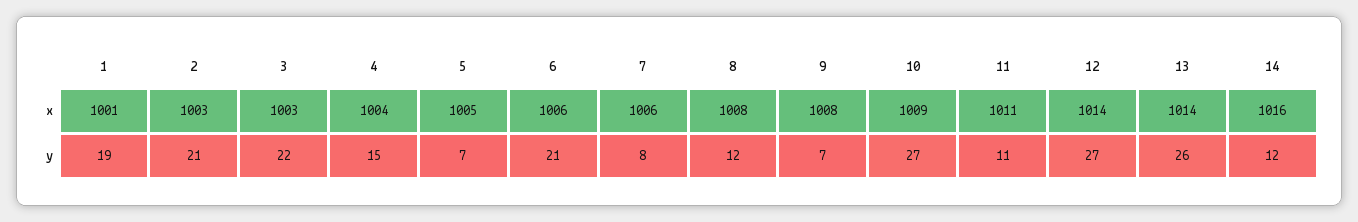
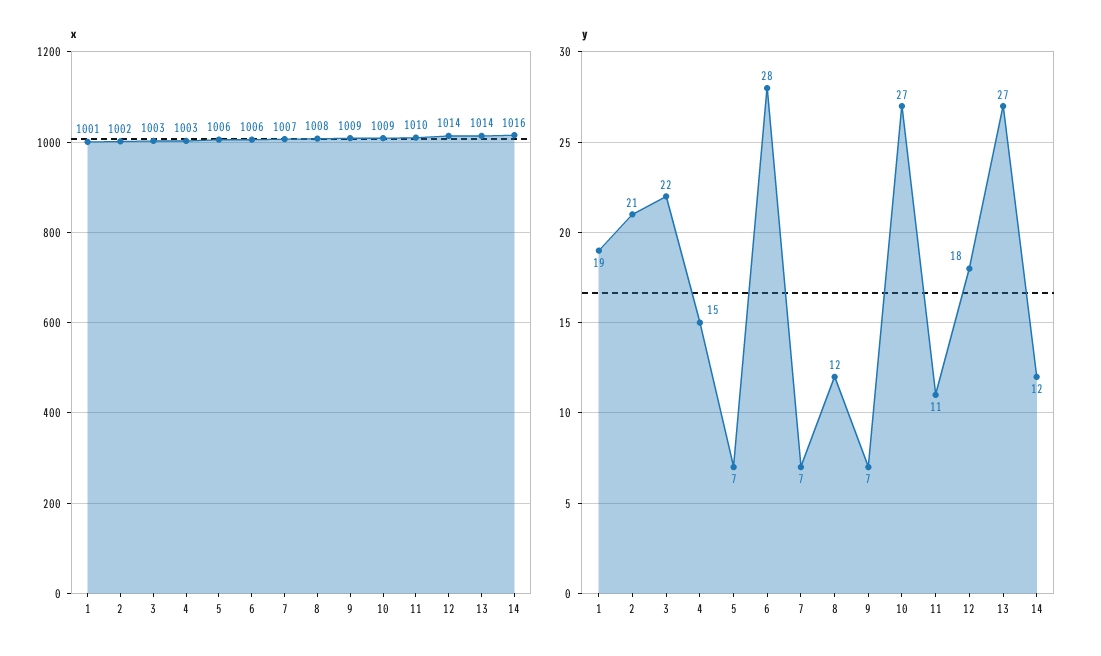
x, 2: 1003 -> 1002
x, 4: 1004 -> 1003
x, 5: 1005 -> 1006
x, 7: 1006 -> 1007
x, 9: 1008 -> 1009
x, 11: 1011 -> 1010
y, 6: 21 -> 28
y, 7: 8 -> 7
y, 12: 27 -> 18
y, 13: 26 -> 27

